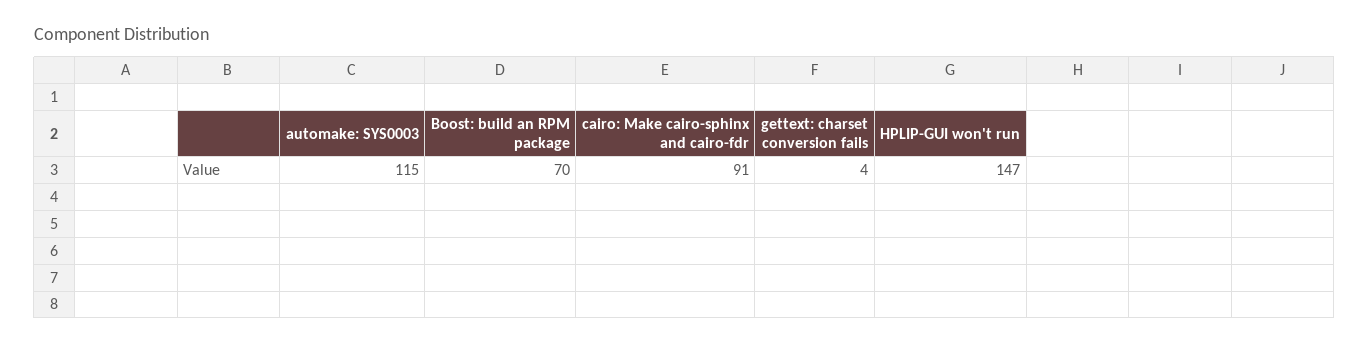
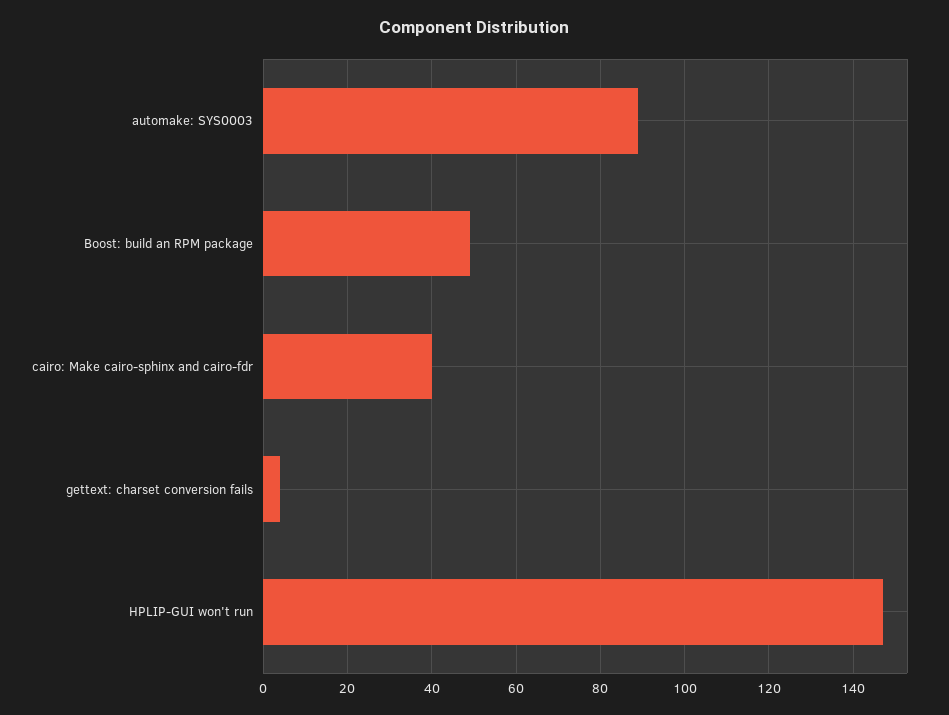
automake: SYS0003: 115 -> 90
Boost: build an RPM package: 70 -> 50
cairo: Make cairo-sphinx and cairo-fdr: 91 -> 40

